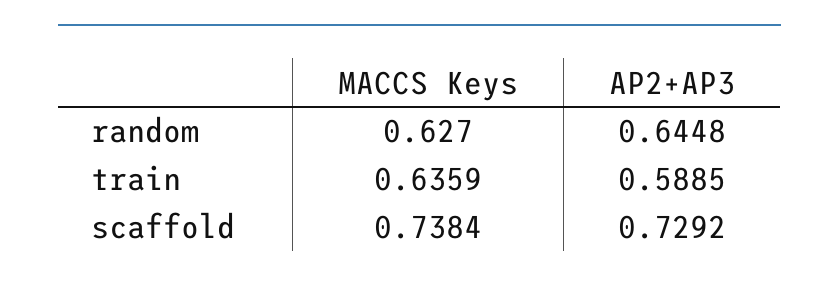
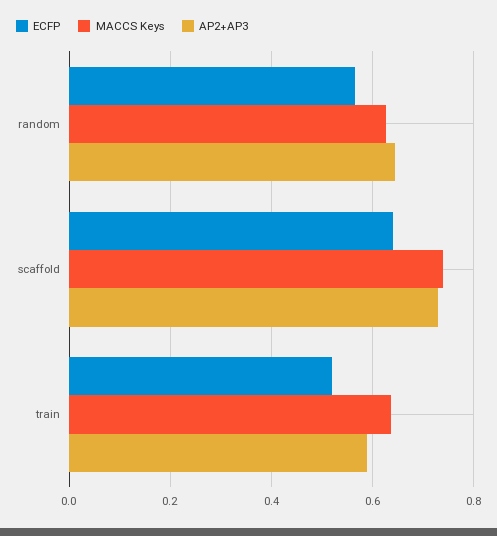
ECFP, random: none -> 0.56
ECFP, scaffold: none -> 0.64
ECFP, train: none -> 0.52

